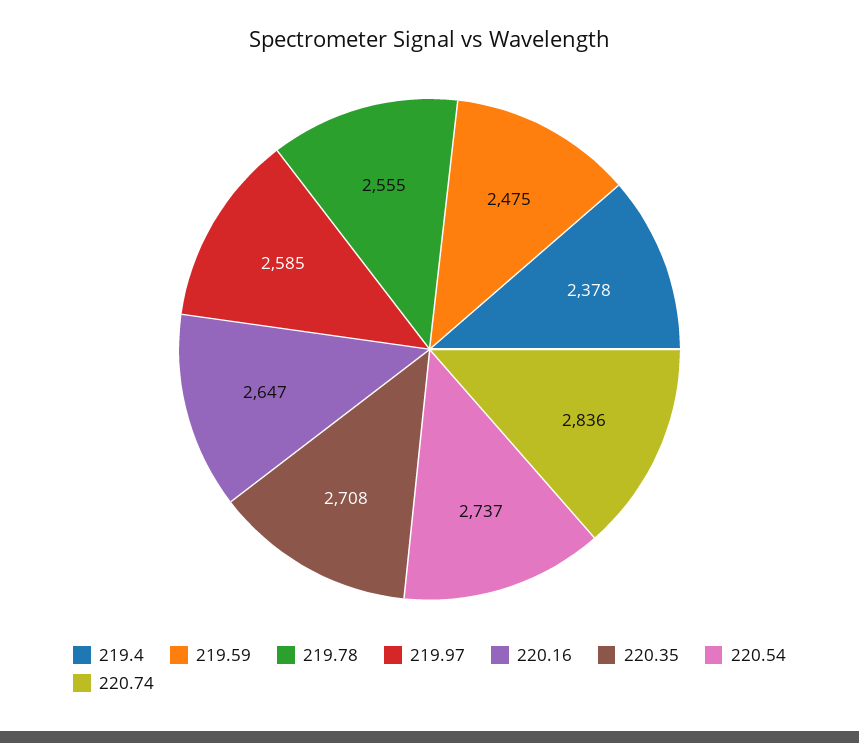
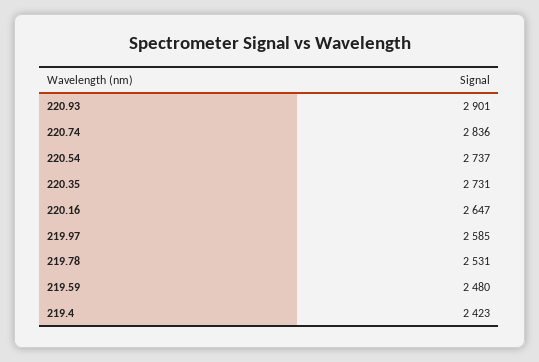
219.4: 2378 -> 2423
219.59: 2475 -> 2480
219.78: 2555 -> 2531
220.35: 2708 -> 2731
220.93: none -> 2901

